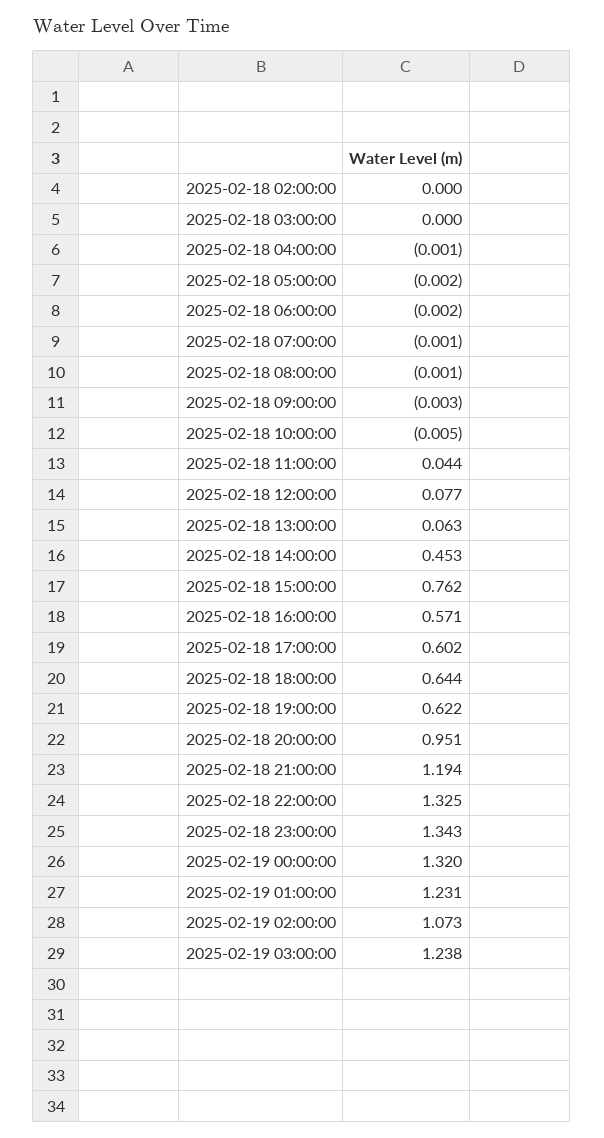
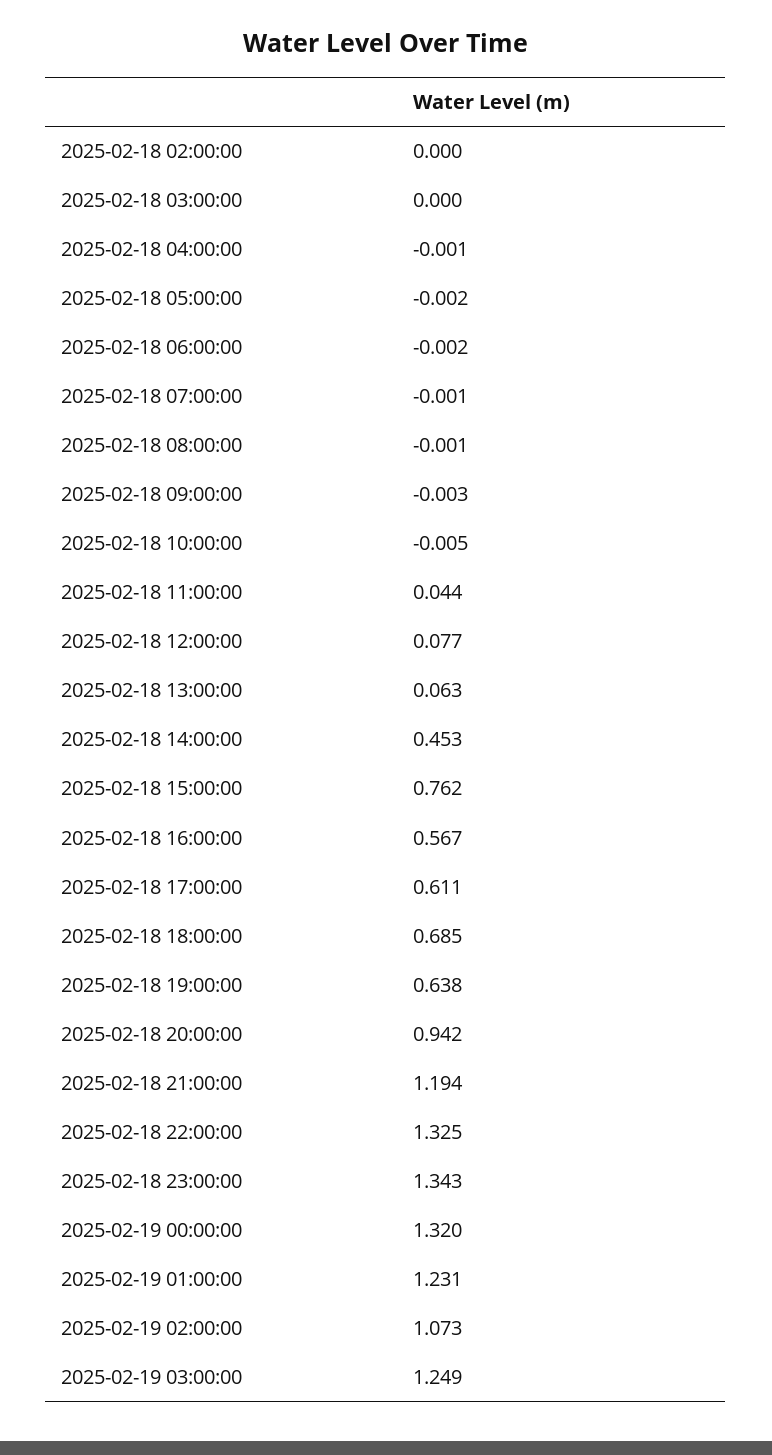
2025-02-18 16:00:00: 0.571 -> 0.567
2025-02-18 17:00:00: 0.602 -> 0.611
2025-02-18 18:00:00: 0.644 -> 0.685
2025-02-18 19:00:00: 0.622 -> 0.638
2025-02-18 20:00:00: 0.951 -> 0.942
2025-02-19 03:00:00: 1.238 -> 1.249

